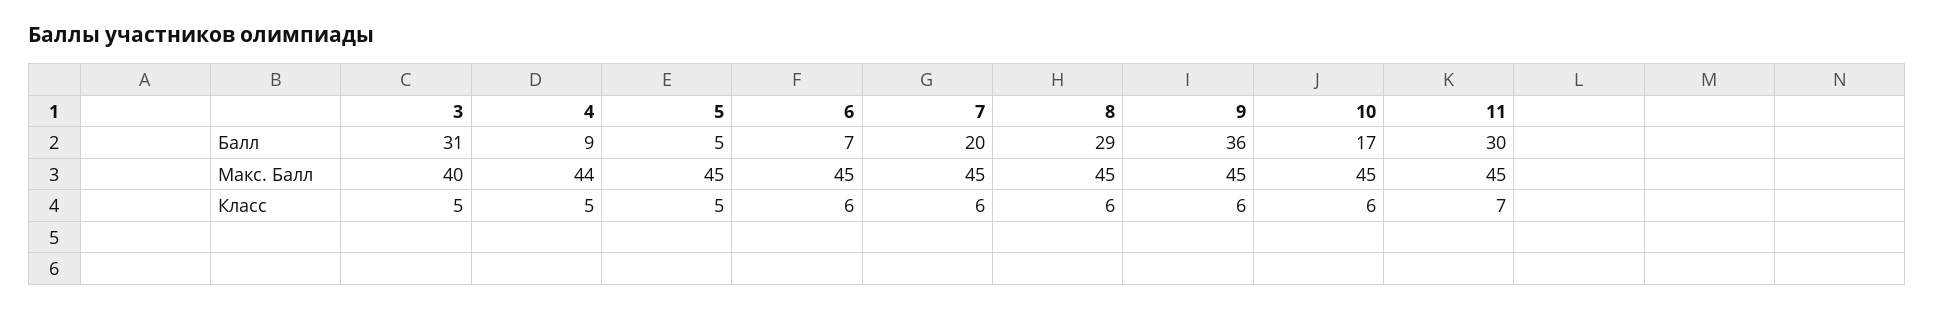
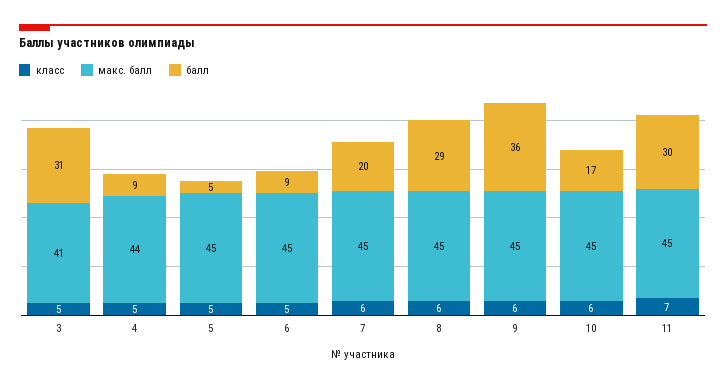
Балл, 6: 7 -> 9
Макс. Балл, 3: 40 -> 41
Класс, 6: 6 -> 5

